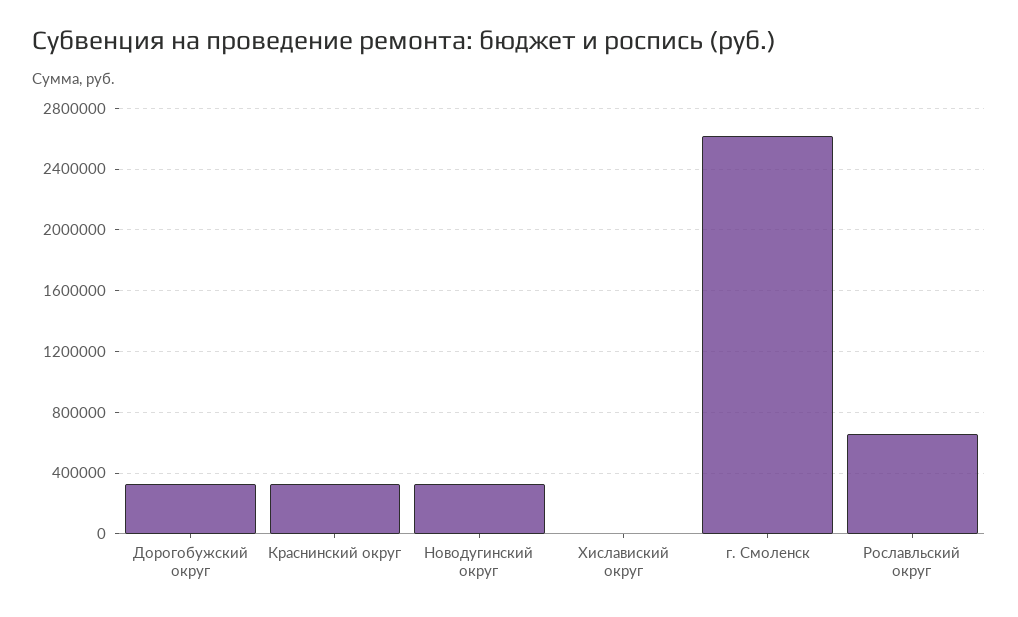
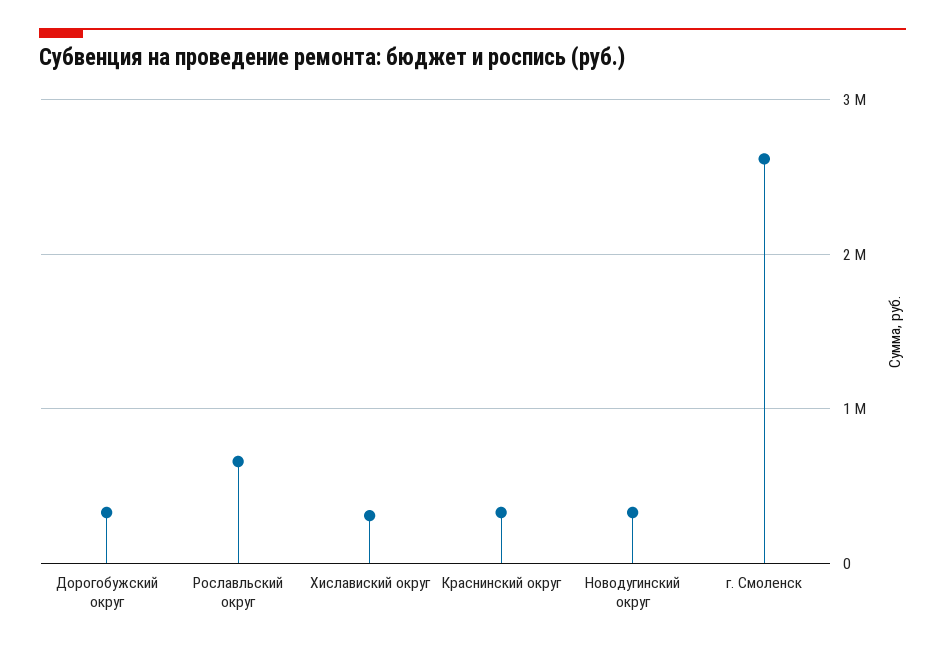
Хиславиский округ: 0 -> 300000

